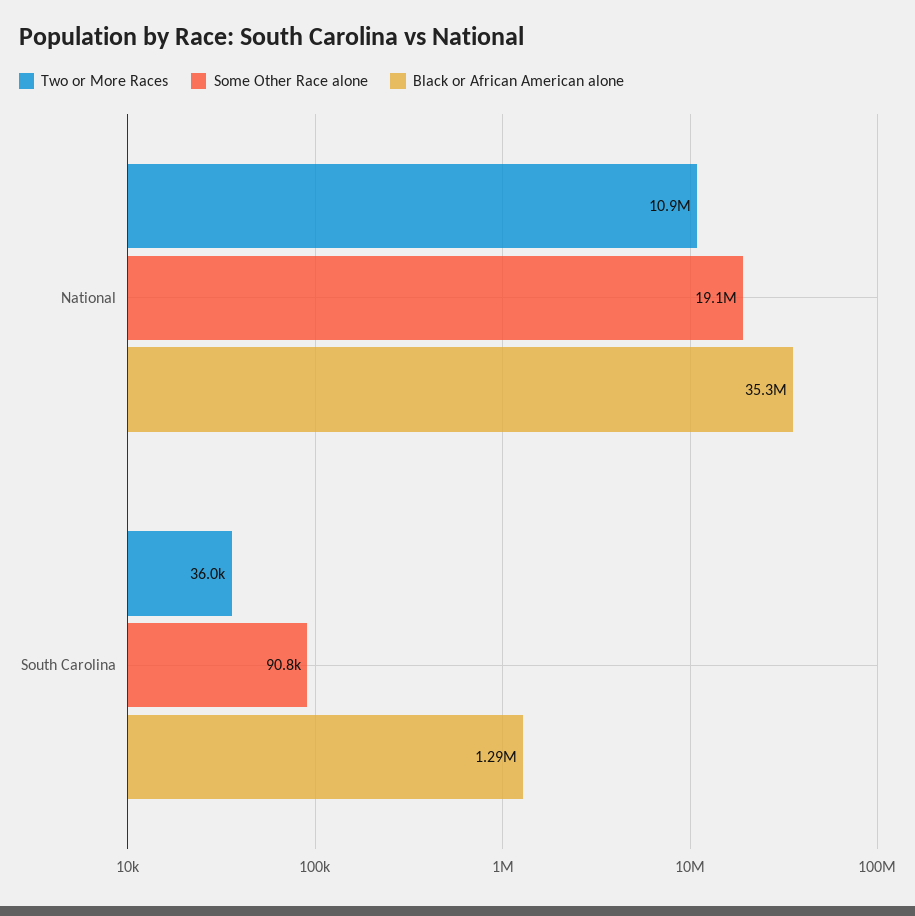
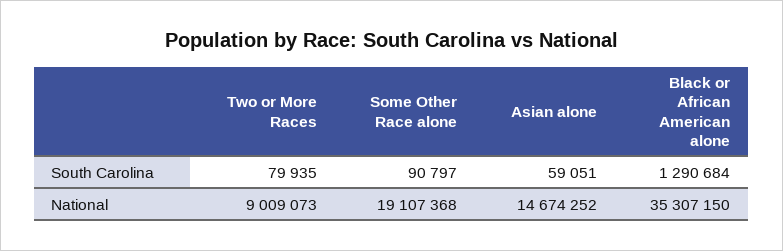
Two or More Races, National: 10900000 -> 9009073
Two or More Races, South Carolina: 36000 -> 79935
Asian alone, South Carolina: none -> 59051
Asian alone, National: none -> 14674252

